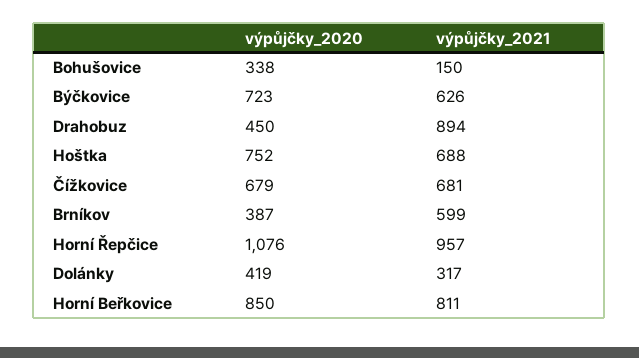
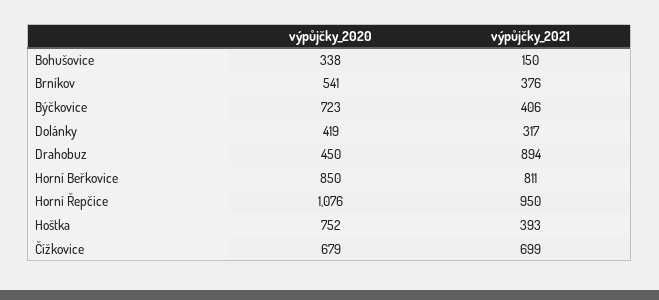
výpůjčky_2021, Býčkovice: 626 -> 406
výpůjčky_2021, Hoštka: 688 -> 393
výpůjčky_2021, Čížkovice: 681 -> 699
výpůjčky_2020, Brníkov: 387 -> 541
výpůjčky_2021, Brníkov: 599 -> 376
výpůjčky_2021, Horní Řepčice: 957 -> 950

